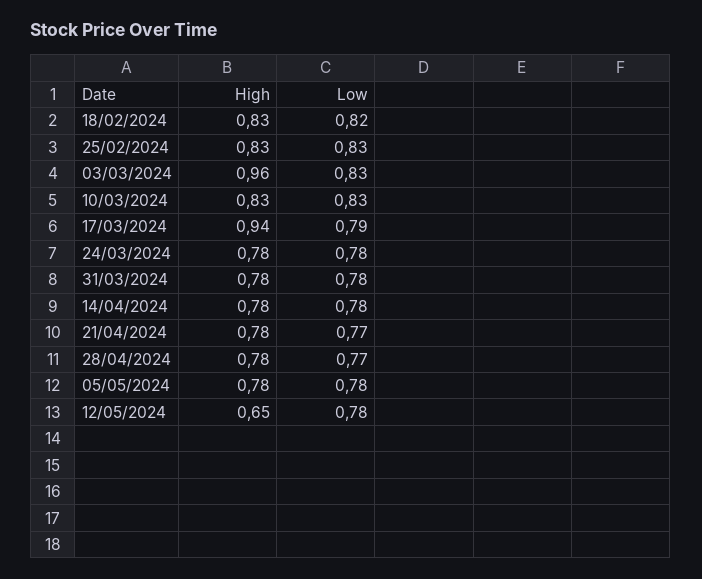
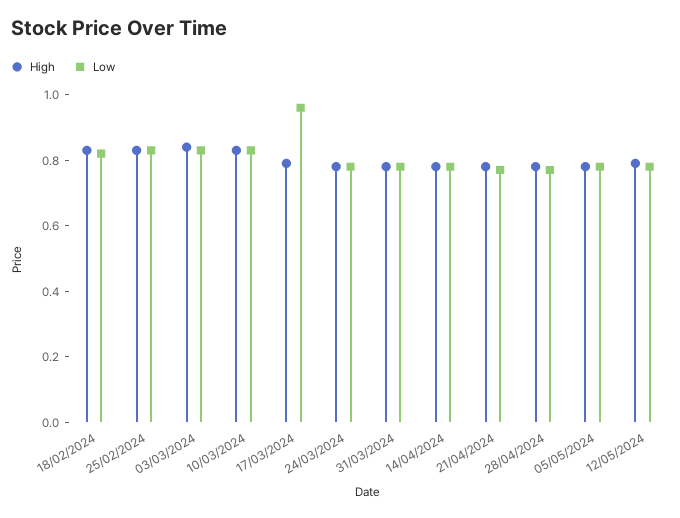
High, 03/03/2024: 0.96 -> 0.85
High, 17/03/2024: 0.94 -> 0.8
Low, 17/03/2024: 0.79 -> 0.95
High, 12/05/2024: 0.65 -> 0.8

